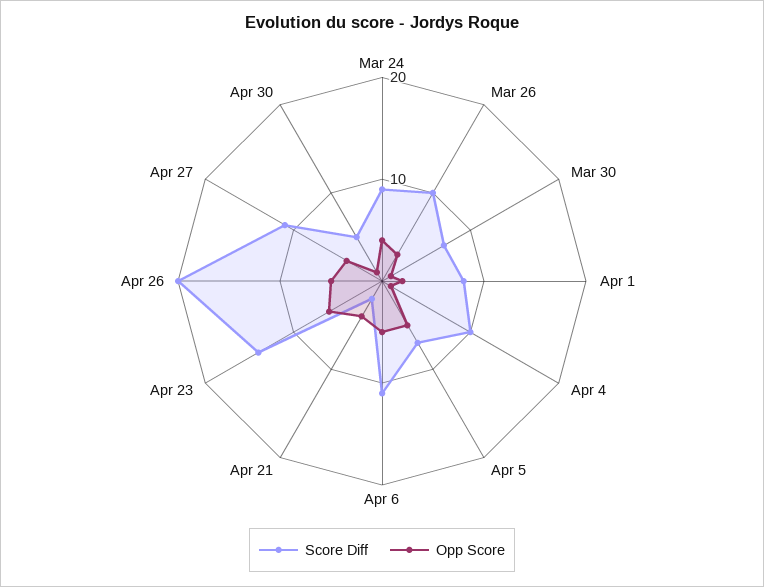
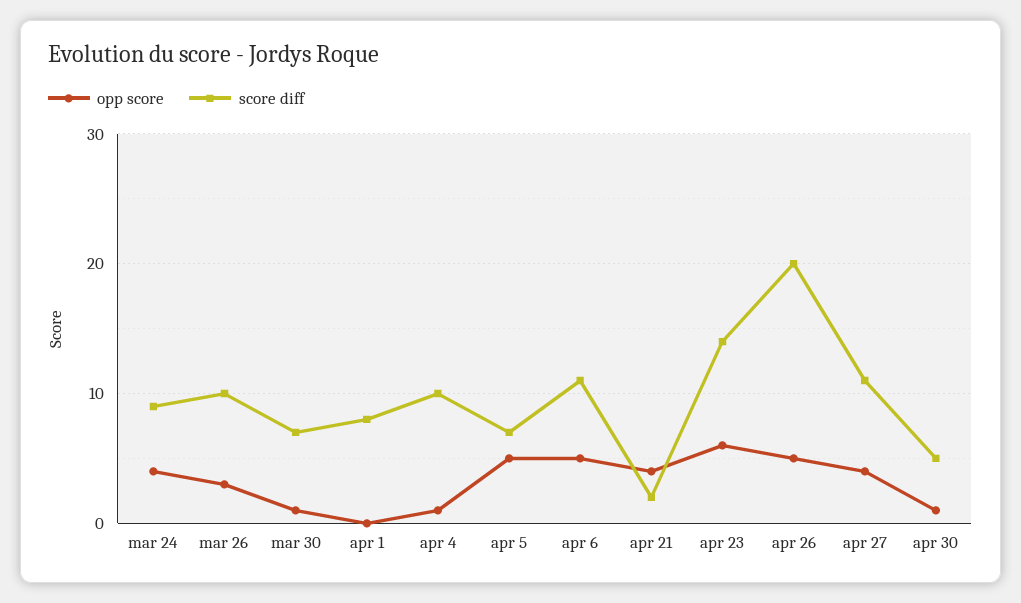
Opp Score, Apr 1: 2 -> 0

